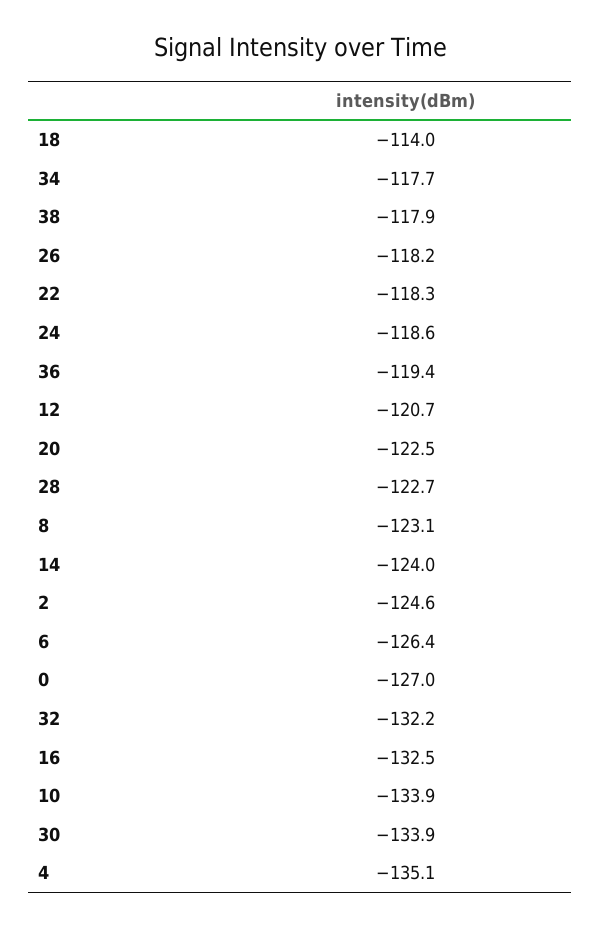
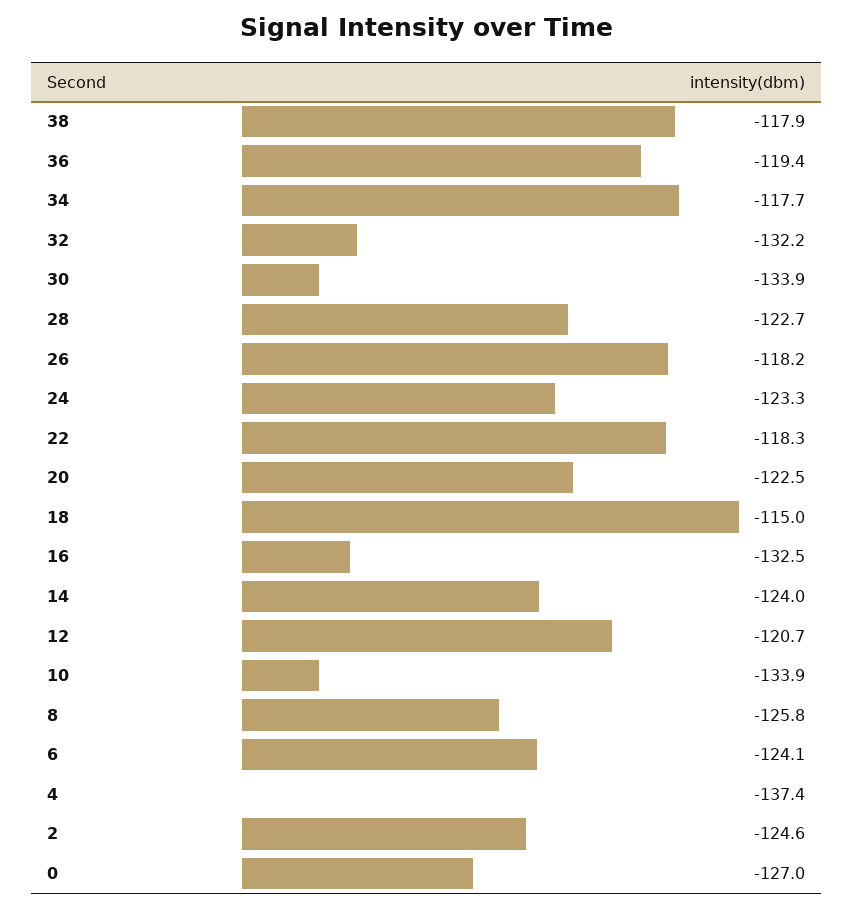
18: -114 -> -115
24: -118.6 -> -123.3
8: -123.1 -> -125.8
6: -126.4 -> -124.1
4: -135.1 -> -137.4

